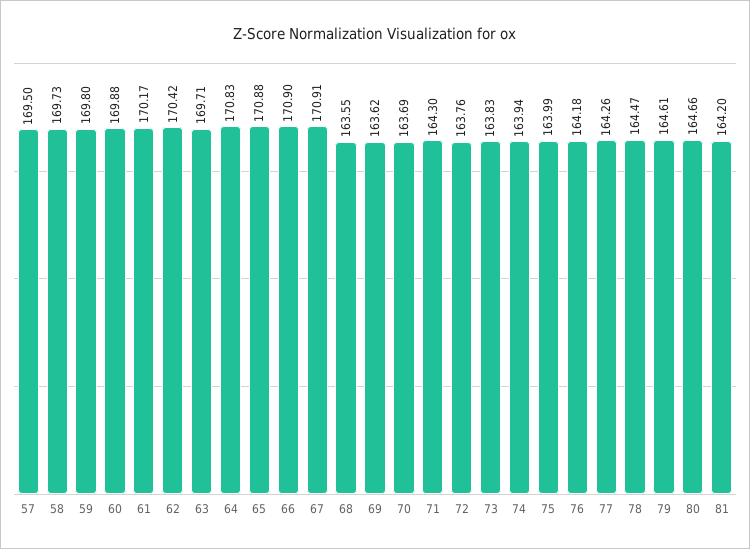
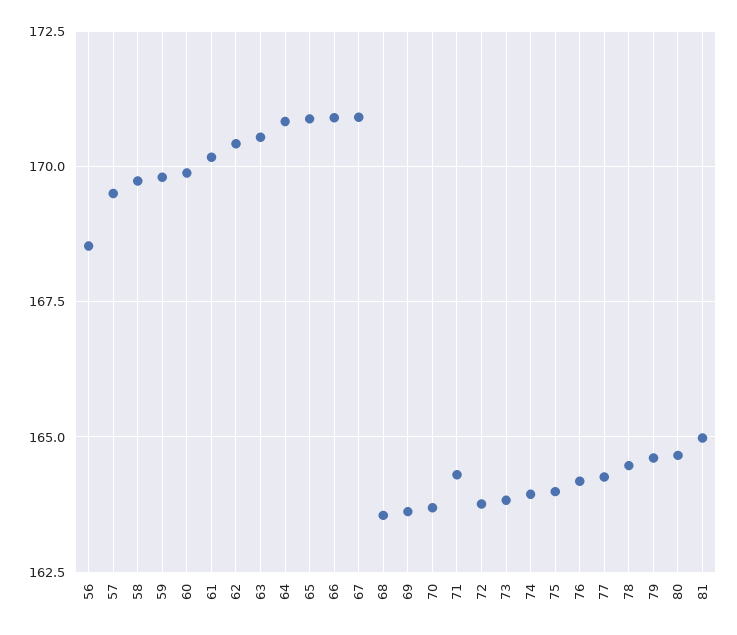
63: 169.71 -> 170.5
81: 164.2 -> 165
56: none -> 168.5

